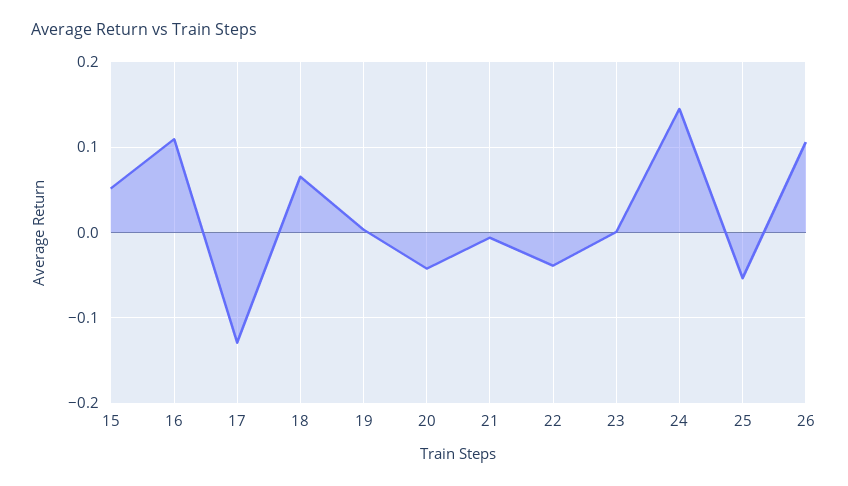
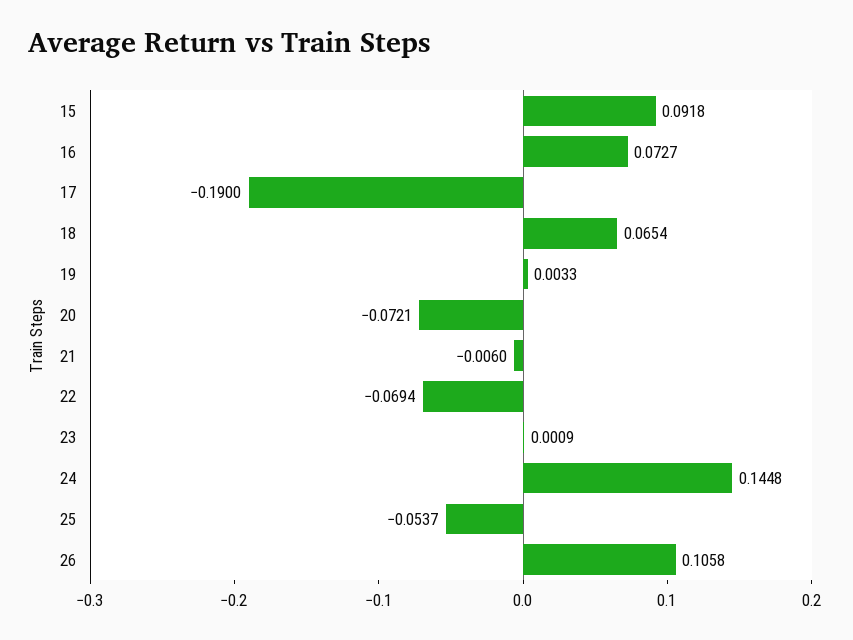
15: 0.05 -> 0.0918
16: 0.11 -> 0.0727
17: -0.13 -> -0.19
20: -0.04 -> -0.0721
22: -0.04 -> -0.0694

